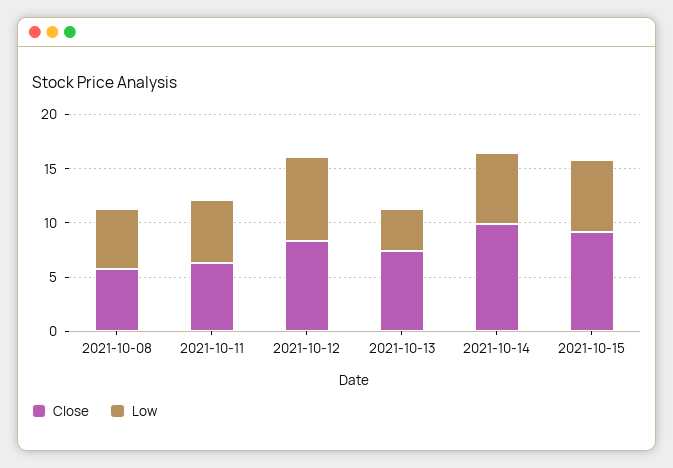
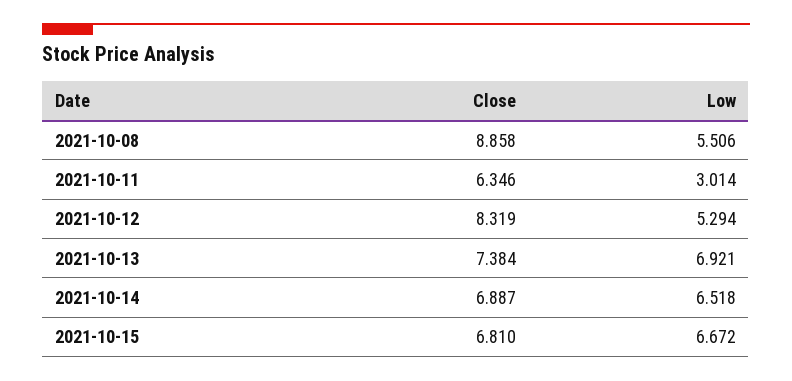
Close, 2021-10-08: 6 -> 8.858
Low, 2021-10-11: 6 -> 3.014
Low, 2021-10-12: 8 -> 5.294
Low, 2021-10-13: 4 -> 6.921
Close, 2021-10-14: 10 -> 6.887
Close, 2021-10-15: 9 -> 6.81

